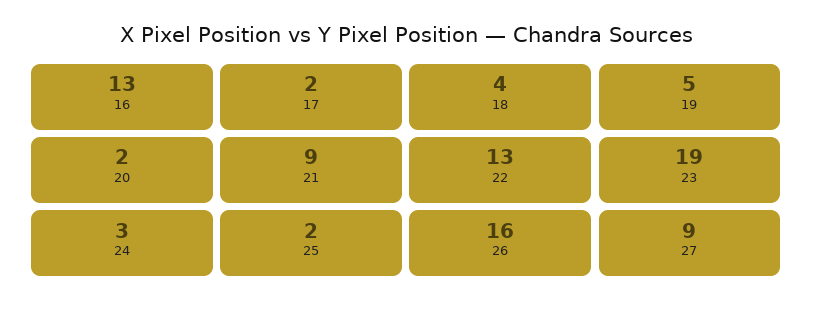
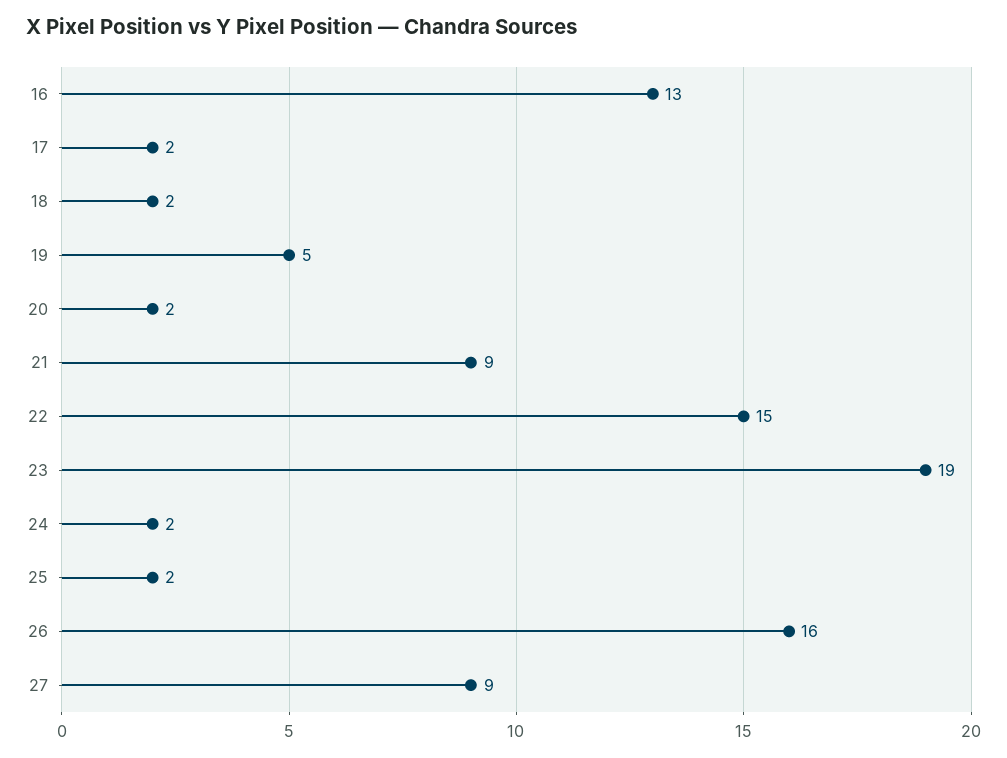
18: 4 -> 2
22: 13 -> 15
24: 3 -> 2

